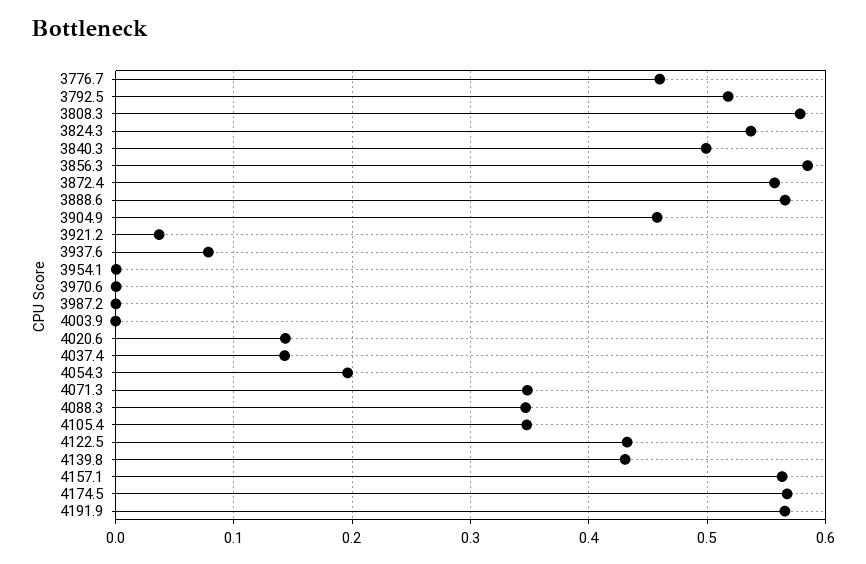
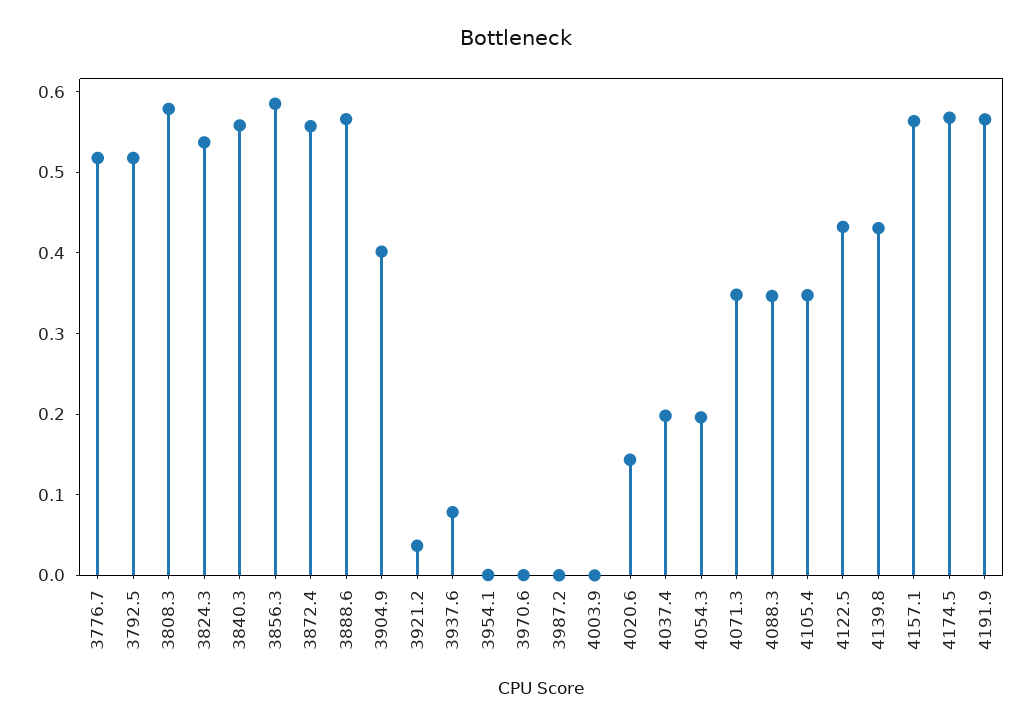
3776.7: 0.46 -> 0.52
3840.3: 0.5 -> 0.56
3904.9: 0.46 -> 0.4
4037.4: 0.14 -> 0.2

